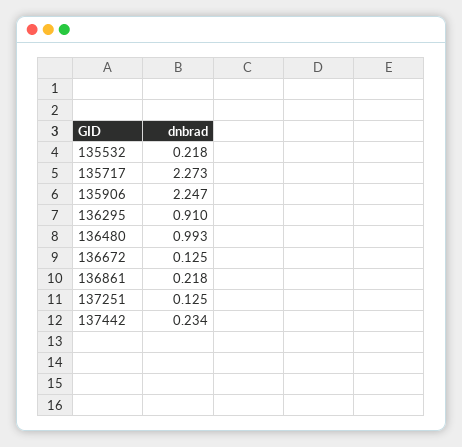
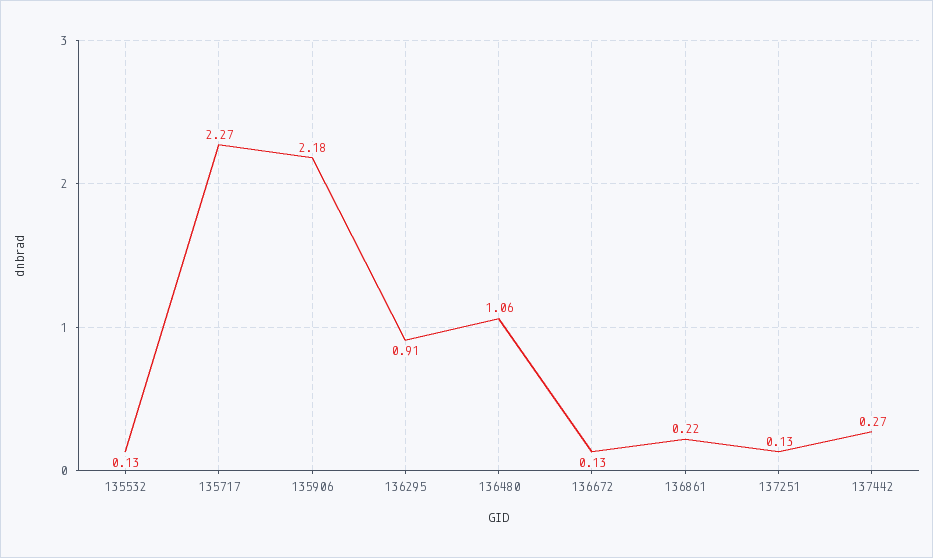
135532: 0.218 -> 0.13
135906: 2.247 -> 2.18
136480: 0.993 -> 1.06
137442: 0.234 -> 0.27

